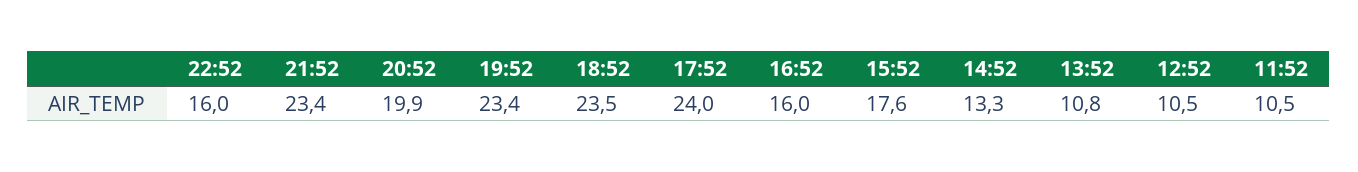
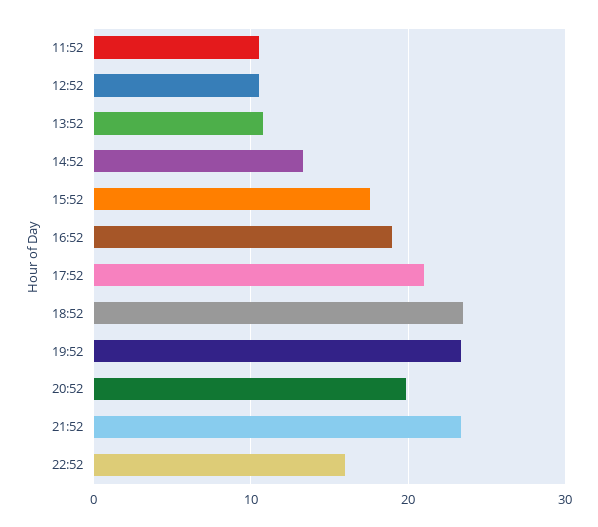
17:52: 24 -> 21
16:52: 16 -> 19

